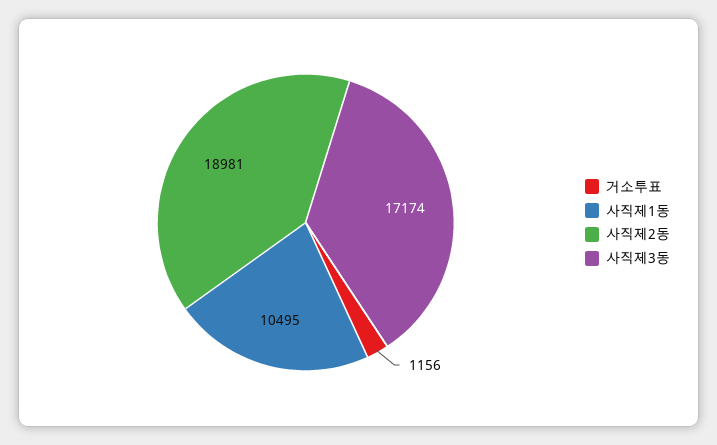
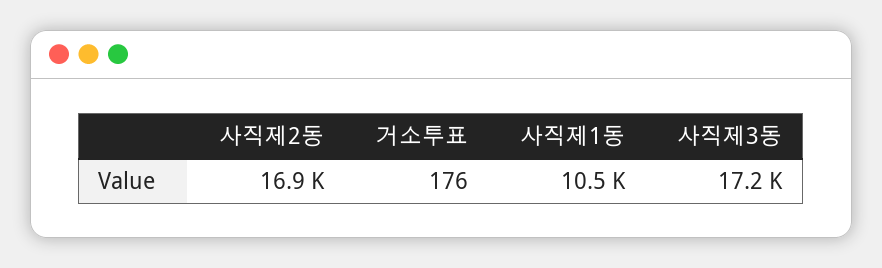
거소투표: 1156 -> 176
사직제2동: 18981 -> 16900

